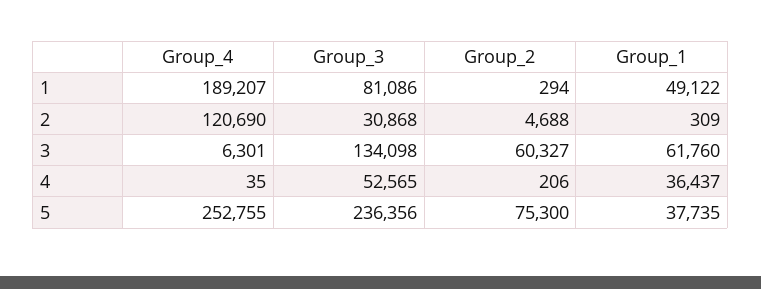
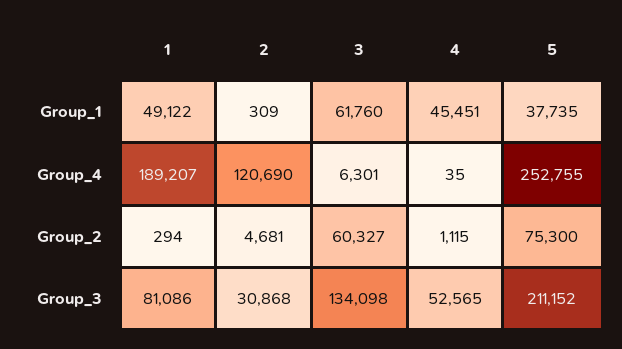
Group_2, 2: 4688 -> 4681
Group_2, 4: 206 -> 1115
Group_1, 4: 36437 -> 45451
Group_3, 5: 236356 -> 211152

